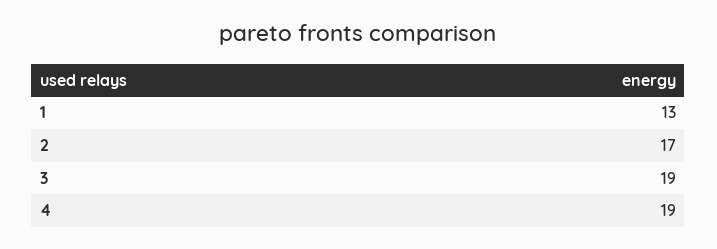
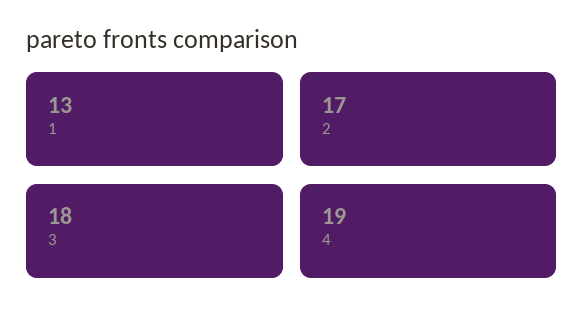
3: 19 -> 18

